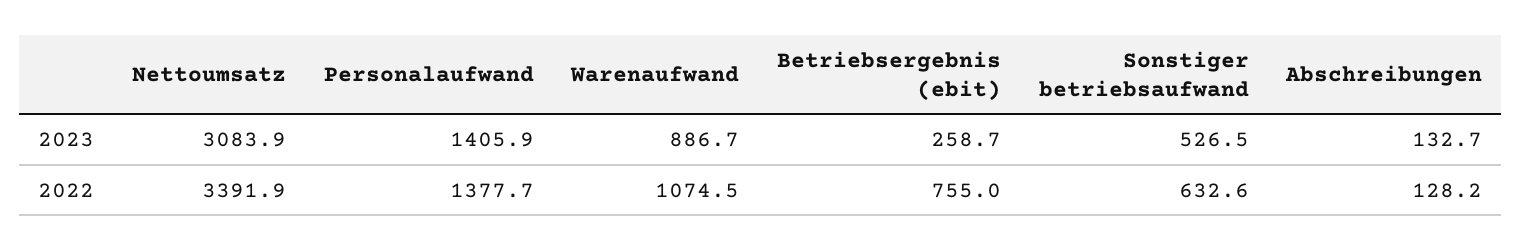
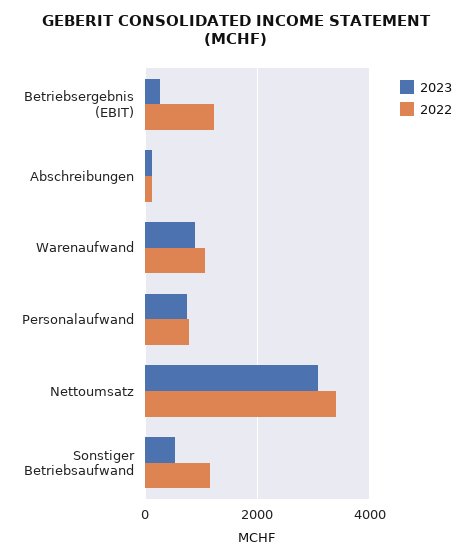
2023, Personalaufwand: 1405.9 -> 800
2022, Personalaufwand: 1377.7 -> 800
2022, Betriebsergebnis (ebit): 755 -> 1200
2022, Sonstiger betriebsaufwand: 632.6 -> 1200

